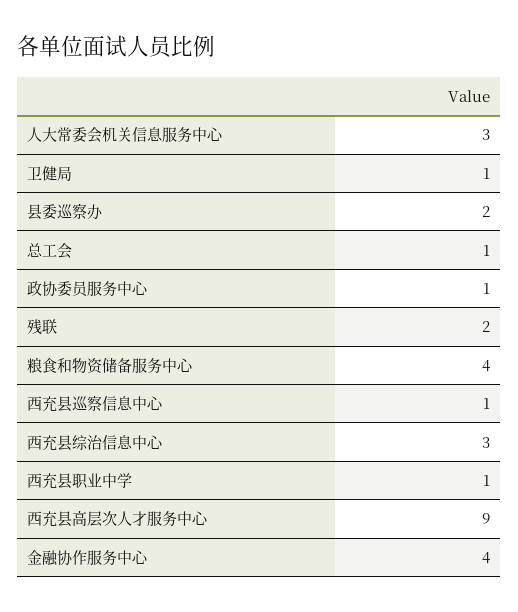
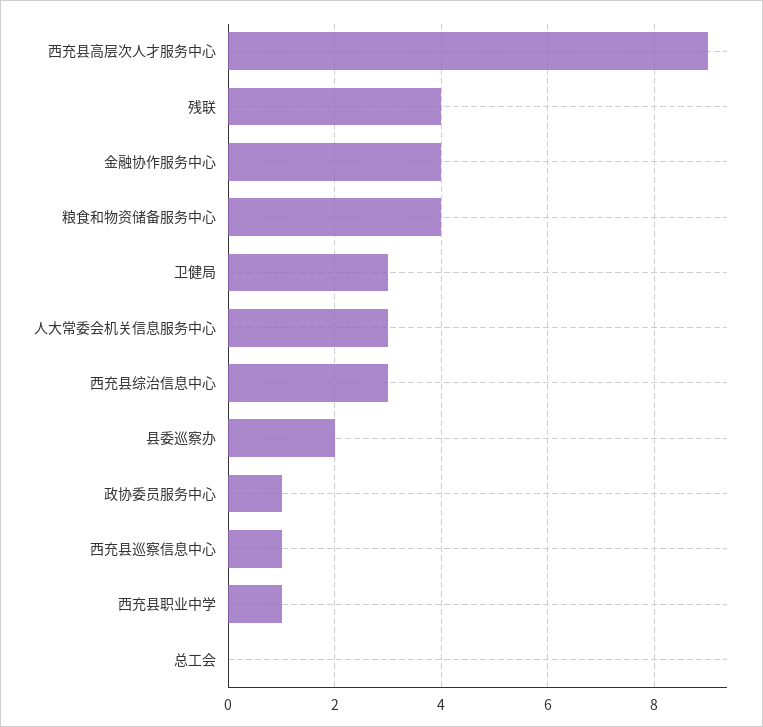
卫健局: 1 -> 3
总工会: 1 -> 0
残联: 2 -> 4

